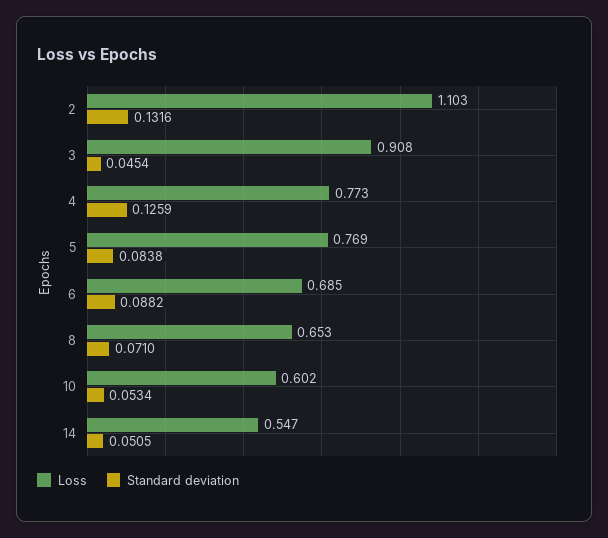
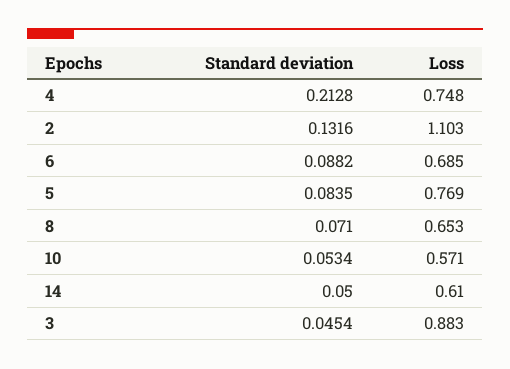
Loss, 3: 0.908 -> 0.883
Loss, 4: 0.773 -> 0.748
Standard deviation, 4: 0.1259 -> 0.2128
Standard deviation, 5: 0.0838 -> 0.0835
Loss, 10: 0.602 -> 0.571
Loss, 14: 0.547 -> 0.61
Standard deviation, 14: 0.0505 -> 0.05

